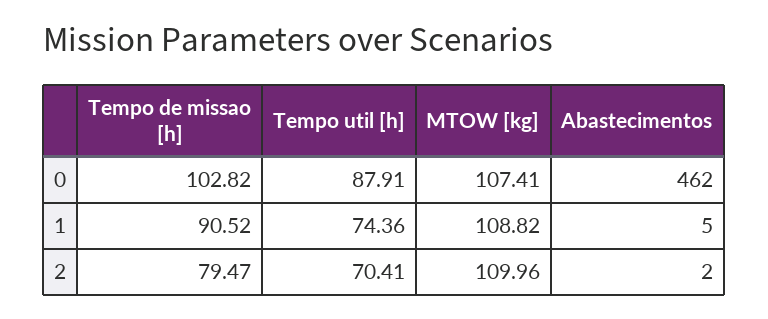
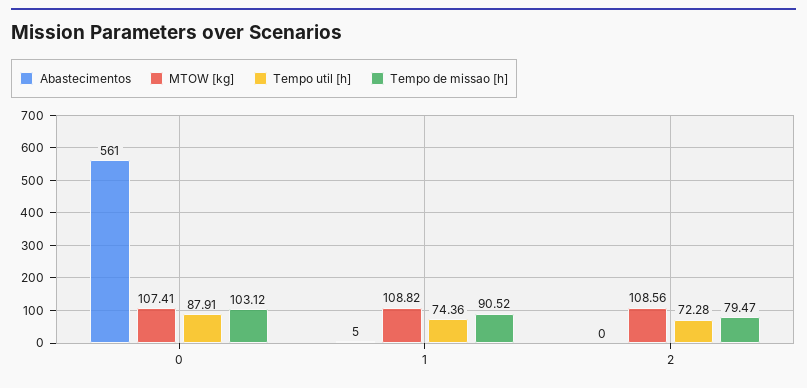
Tempo de missao [h], 0: 102.82 -> 103.12
Abastecimentos, 0: 462 -> 561
Tempo util [h], 2: 70.41 -> 72.28
MTOW [kg], 2: 109.96 -> 108.56
Abastecimentos, 2: 2 -> 0

